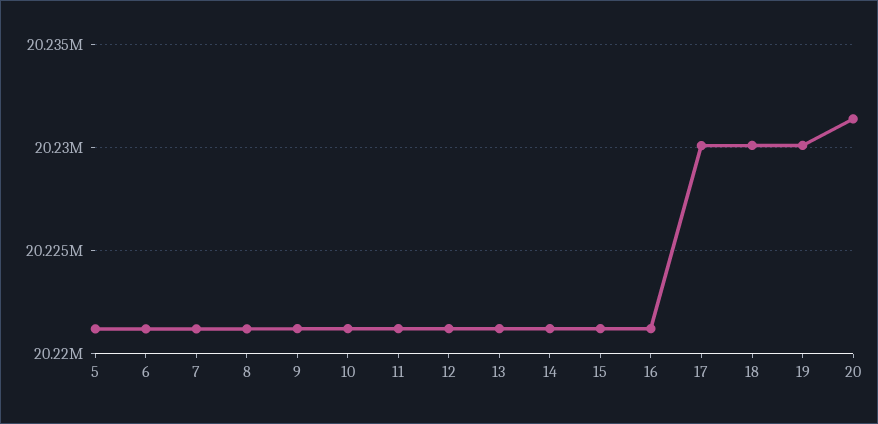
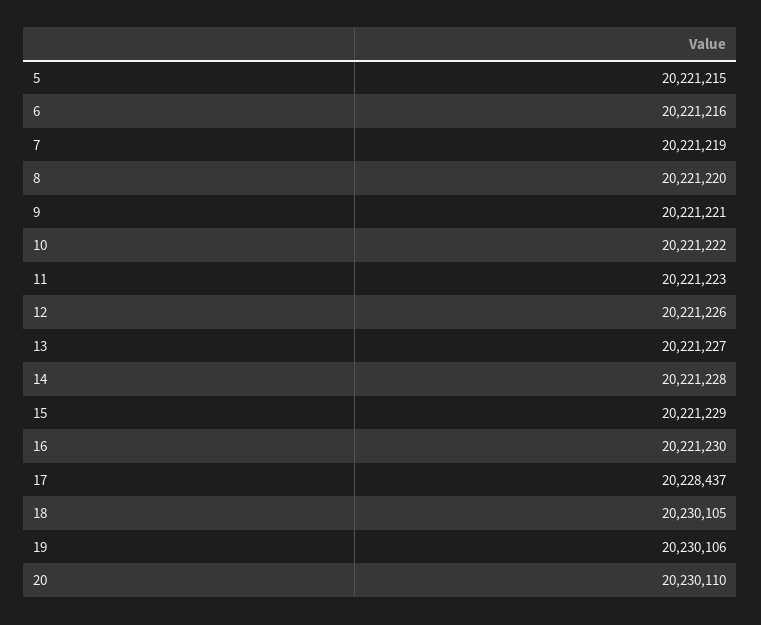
17: 20230000 -> 20228437
20: 20231500 -> 20230110

